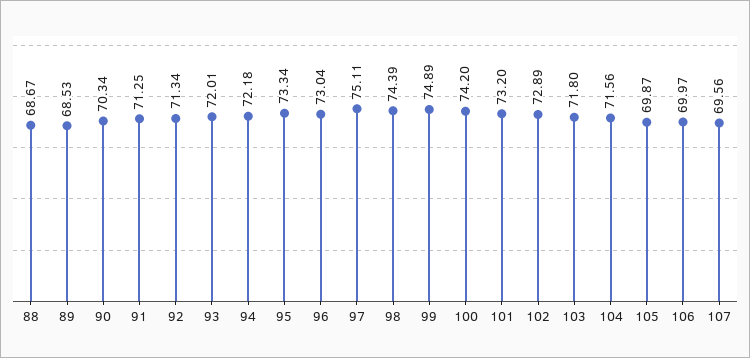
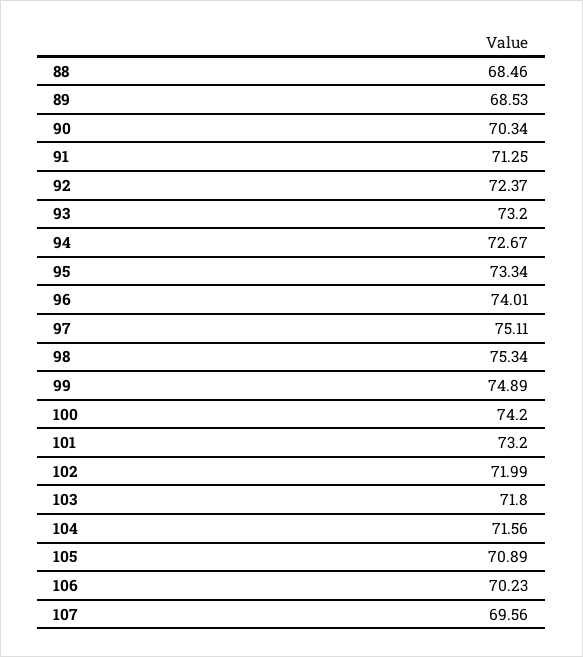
88: 68.67 -> 68.46
92: 71.34 -> 72.37
93: 72.01 -> 73.2
94: 72.18 -> 72.67
96: 73.04 -> 74.01
98: 74.39 -> 75.34
102: 72.89 -> 71.99
105: 69.87 -> 70.89
106: 69.97 -> 70.23

